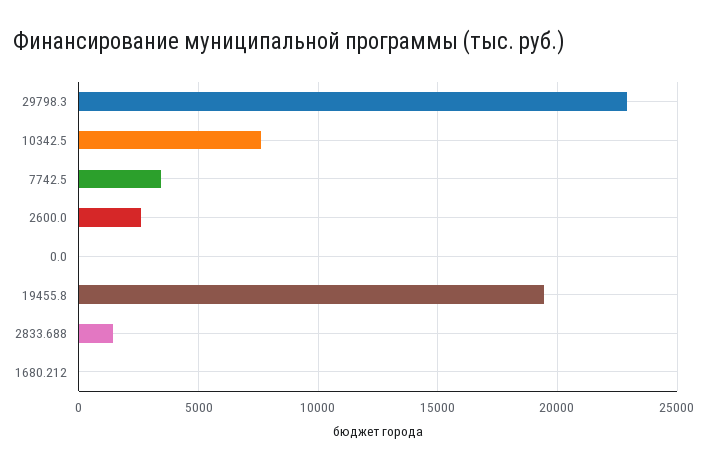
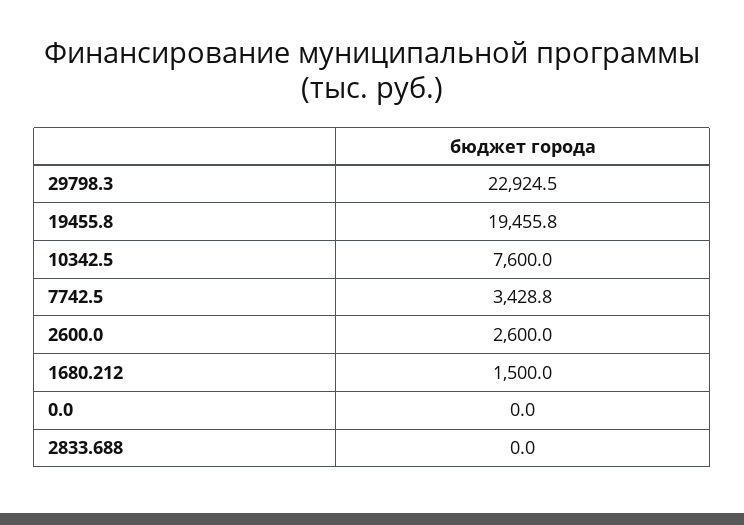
2833.688: 1500 -> 0
1680.212: 0 -> 1500

